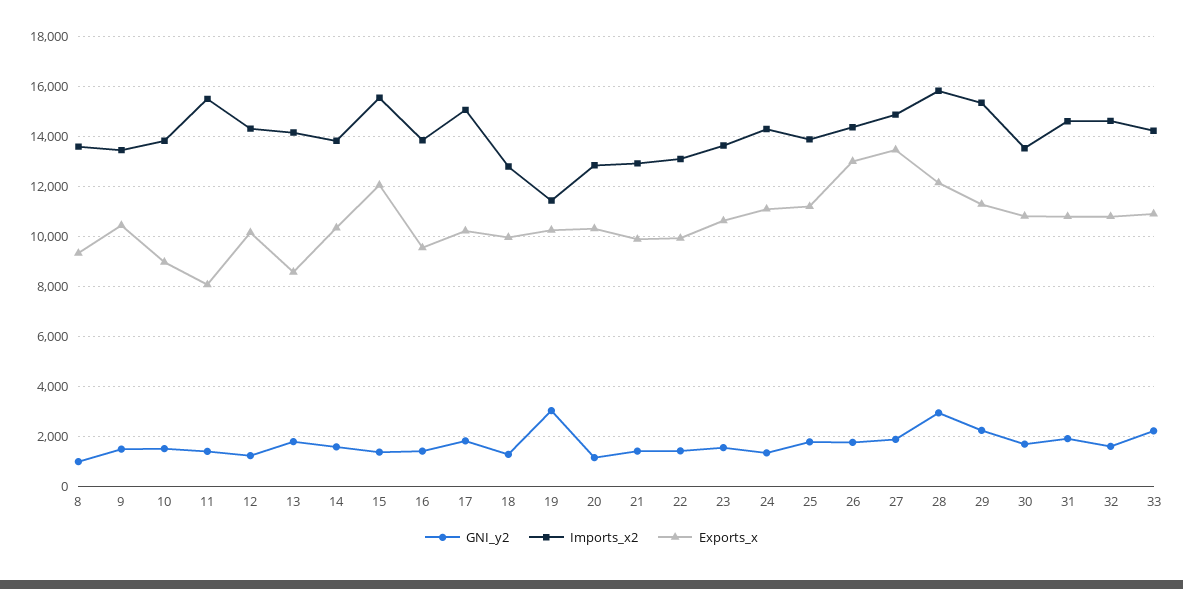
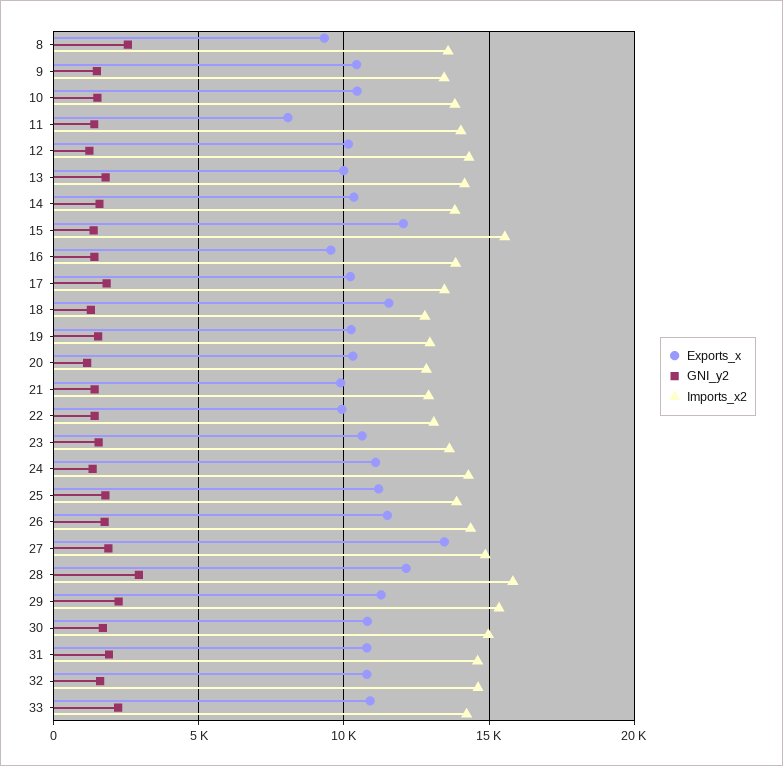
GNI_y2, 8: 1000 -> 2500
Exports_x, 10: 9000 -> 10500
Imports_x2, 11: 15500 -> 14000
Exports_x, 13: 8500 -> 10000
Imports_x2, 17: 15000 -> 13500
Exports_x, 18: 10000 -> 11500
GNI_y2, 19: 3000 -> 1500
Imports_x2, 19: 11500 -> 13000
Exports_x, 26: 13000 -> 11500
Imports_x2, 30: 13500 -> 15000

